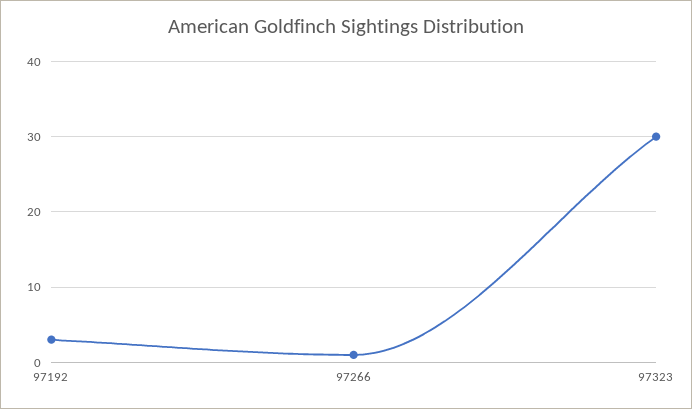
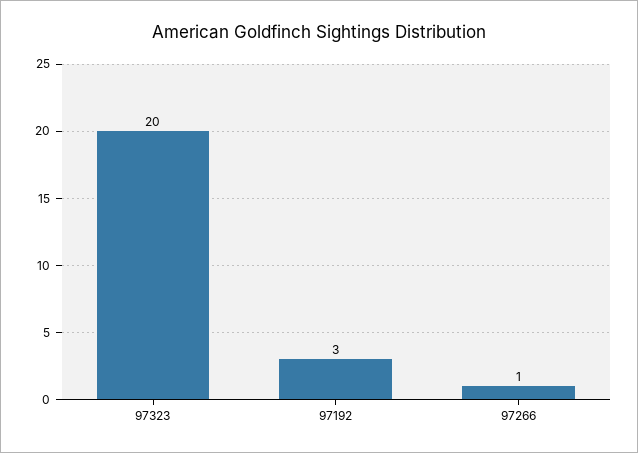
97323: 30 -> 20

